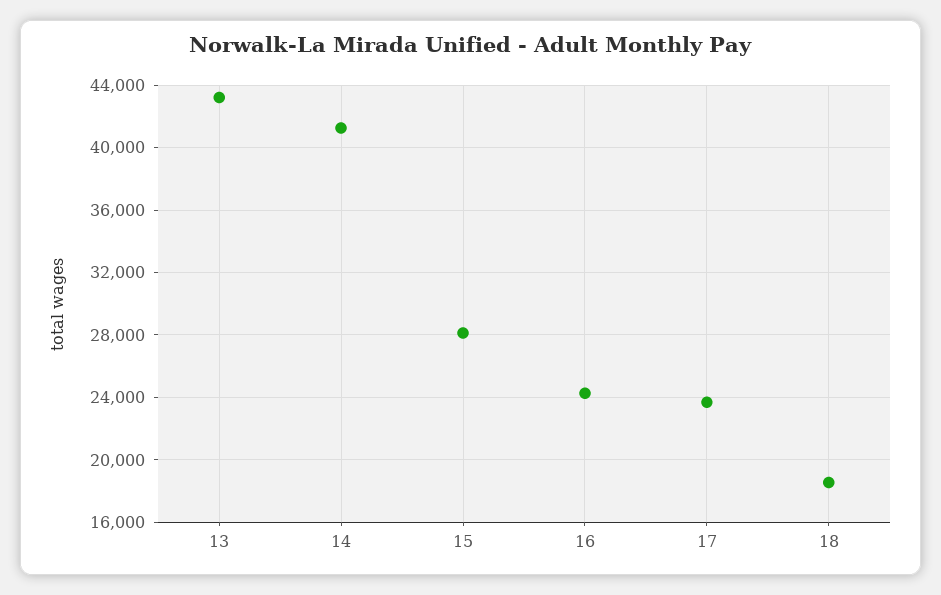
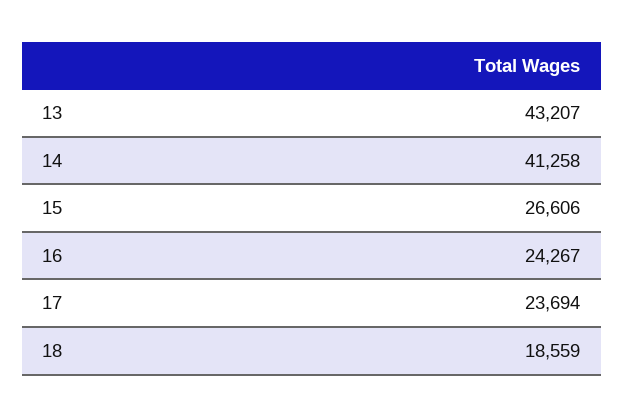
15: 28000 -> 26606

